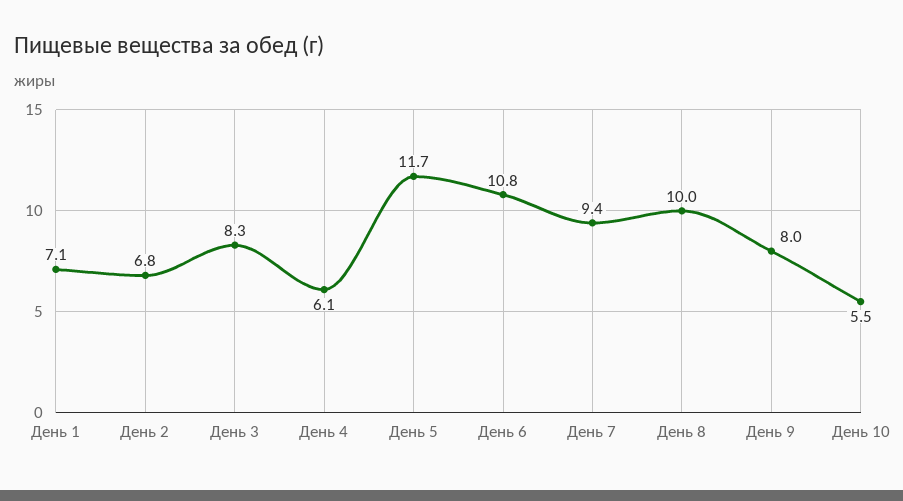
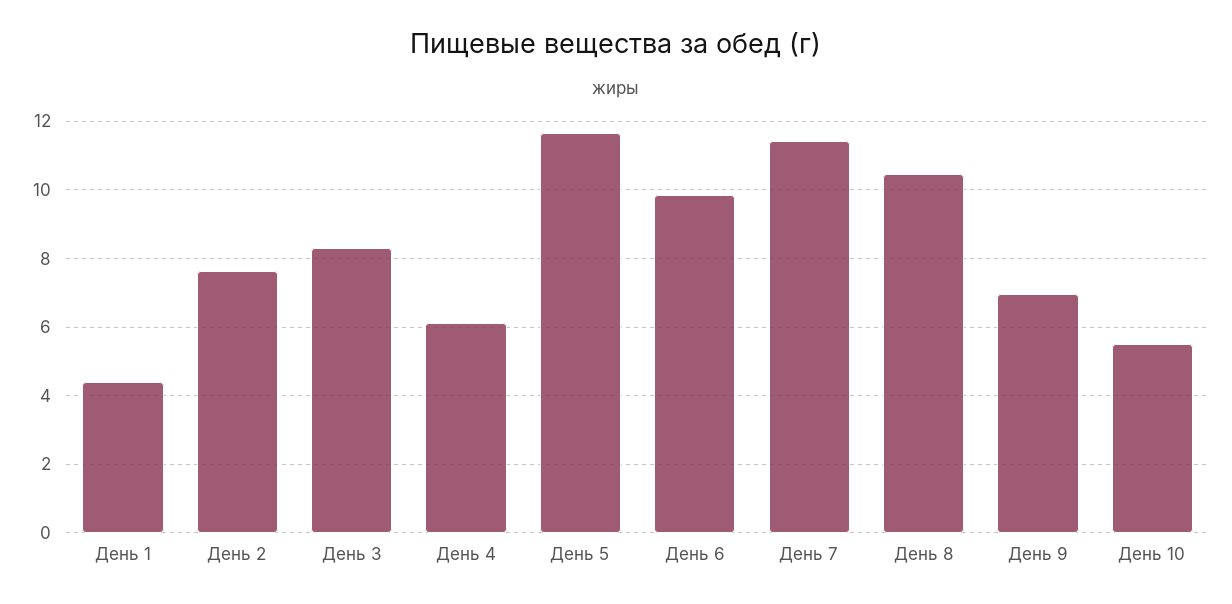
День 1: 7.1 -> 4.4
День 2: 6.8 -> 7.6
День 6: 10.8 -> 9.8
День 7: 9.4 -> 11.4
День 8: 10 -> 10.4
День 9: 8 -> 7

